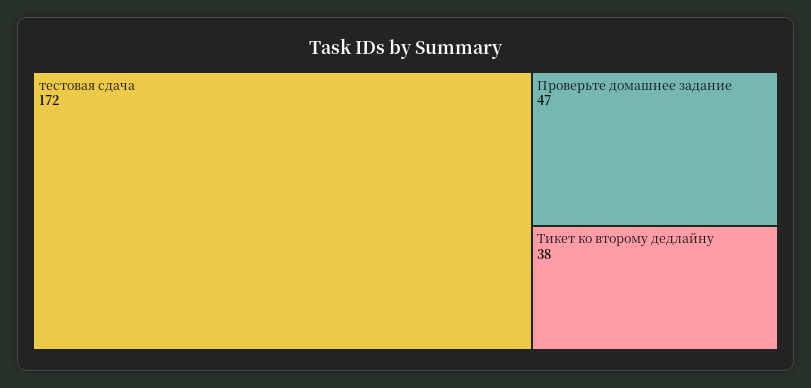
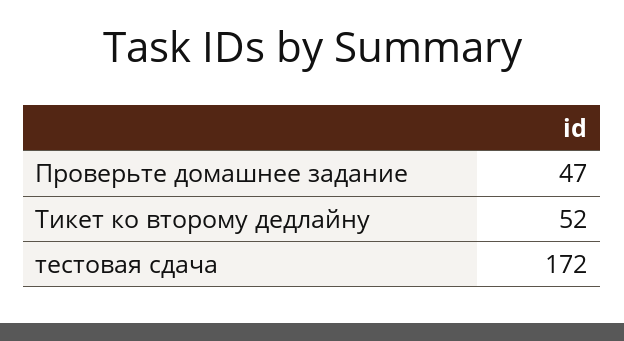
Тикет ко второму дедлайну: 38 -> 52

